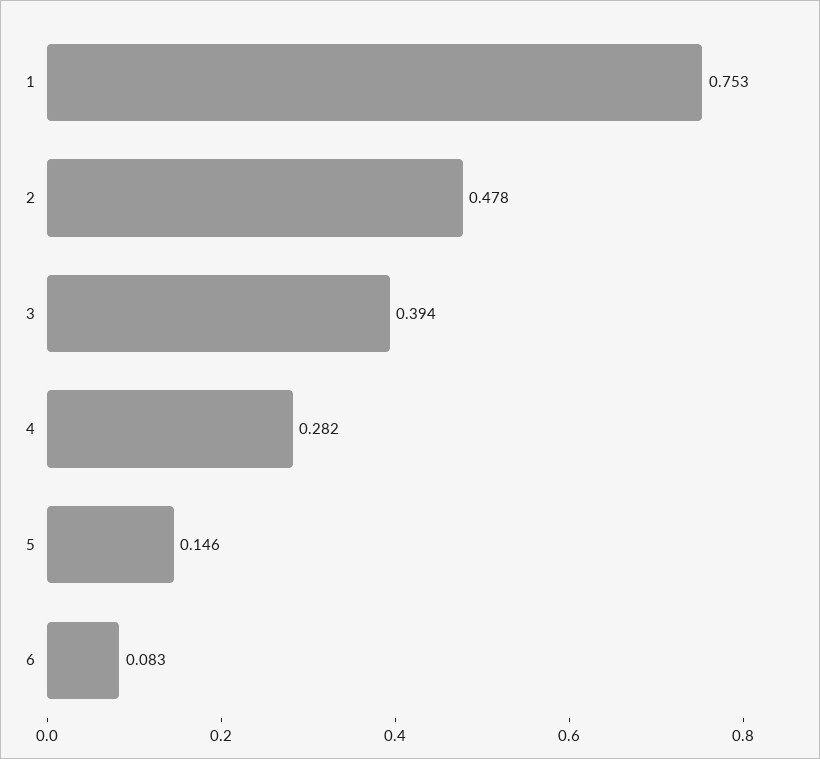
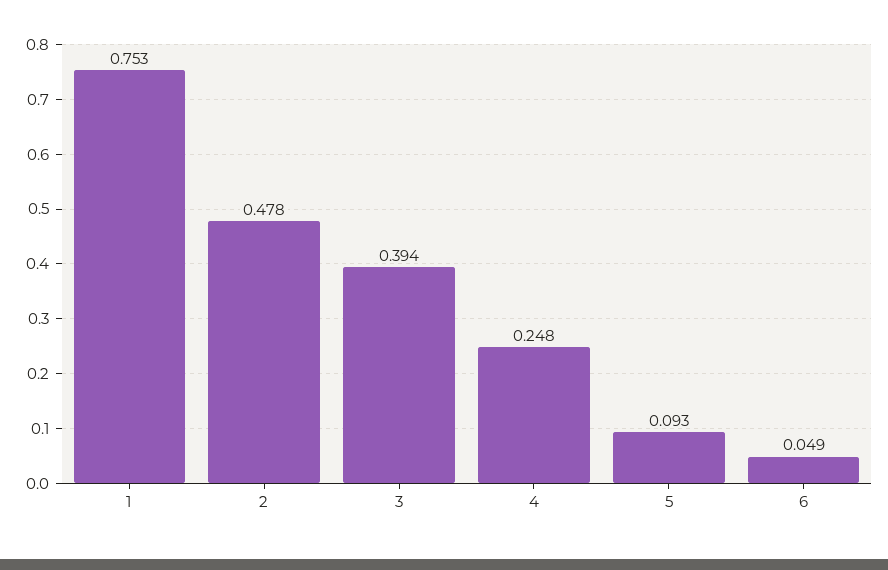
4: 0.282 -> 0.248
5: 0.146 -> 0.093
6: 0.083 -> 0.049

